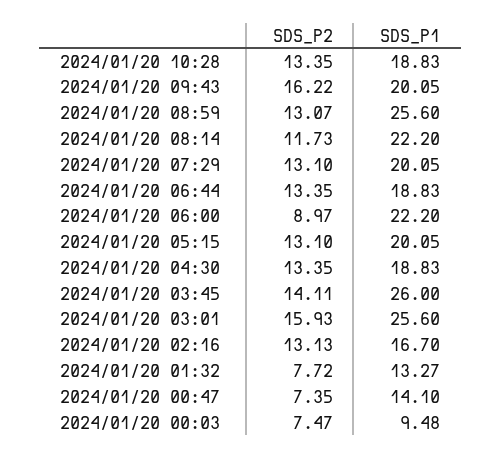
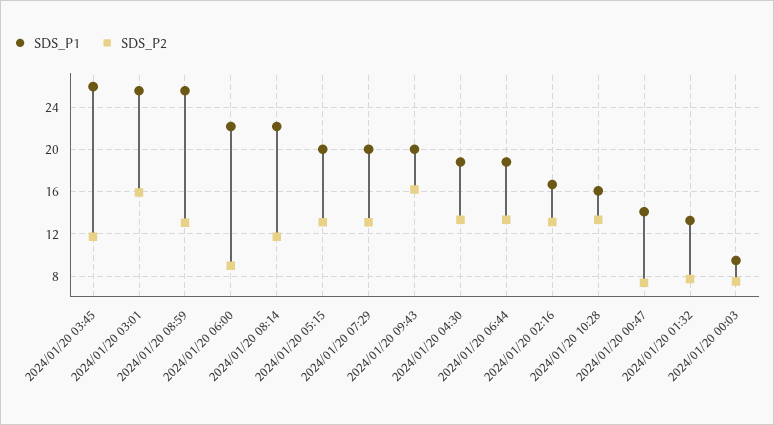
SDS_P1, 2024/01/20 10:28: 18.83 -> 16
SDS_P2, 2024/01/20 03:45: 14.11 -> 12

